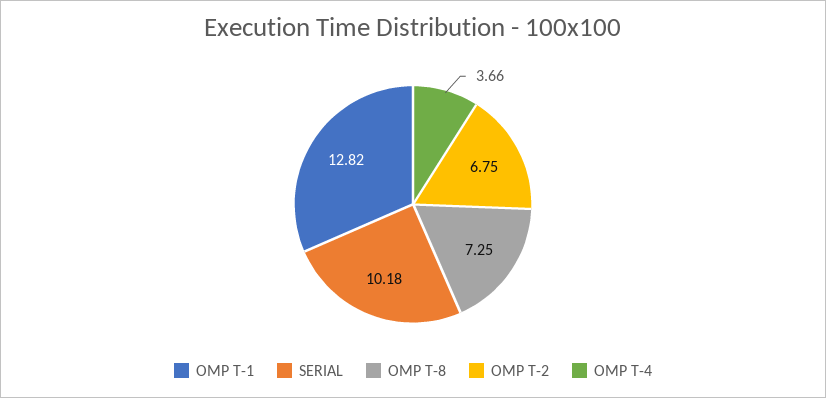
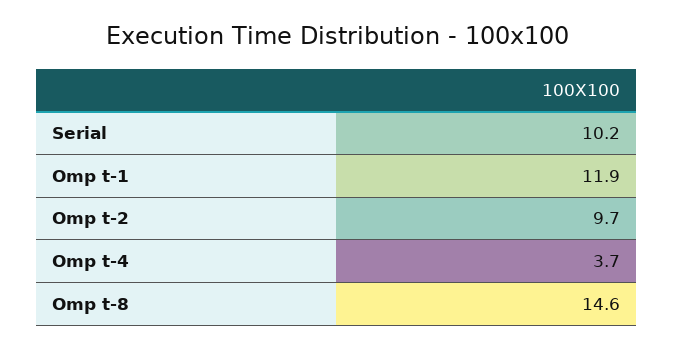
OMP T-1: 12.82 -> 11.9
OMP T-8: 7.25 -> 14.6
OMP T-2: 6.75 -> 9.7

